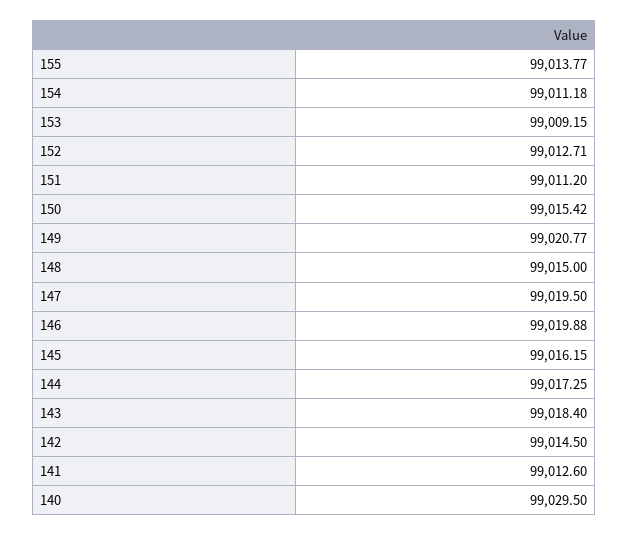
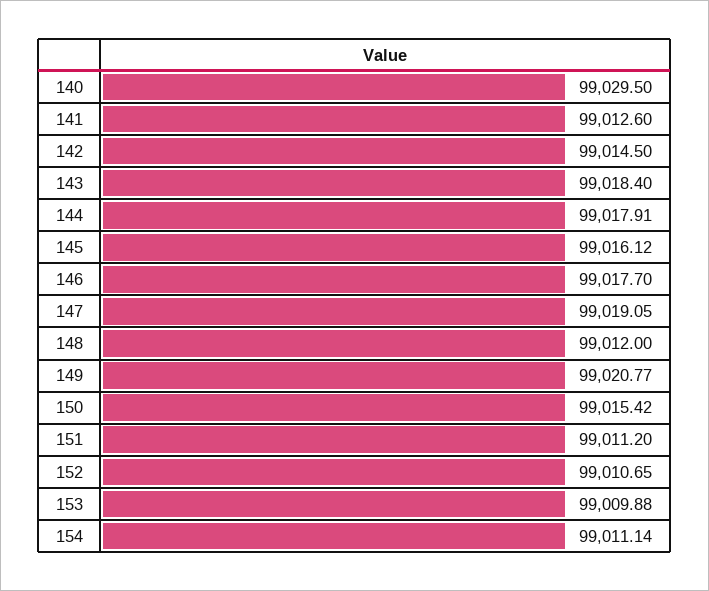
155: 99013.77 -> none
154: 99011.18 -> 99011.14
153: 99009.15 -> 99009.88
152: 99012.71 -> 99010.65
148: 99015 -> 99012
147: 99019.5 -> 99019.05
146: 99019.88 -> 99017.7
145: 99016.15 -> 99016.12
144: 99017.25 -> 99017.91

